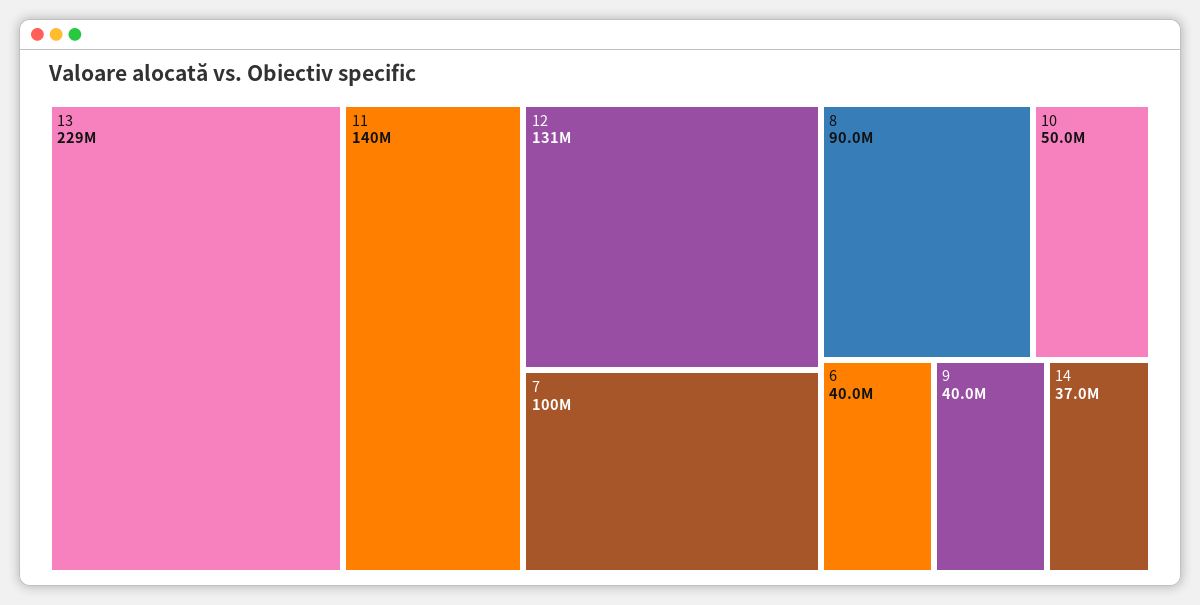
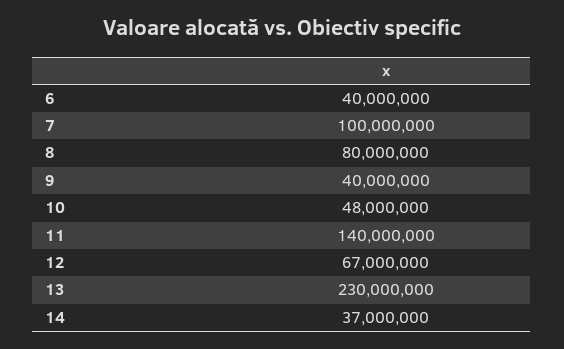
13: 229000000 -> 230000000
12: 131000000 -> 67000000
8: 90000000 -> 80000000
10: 50000000 -> 48000000

